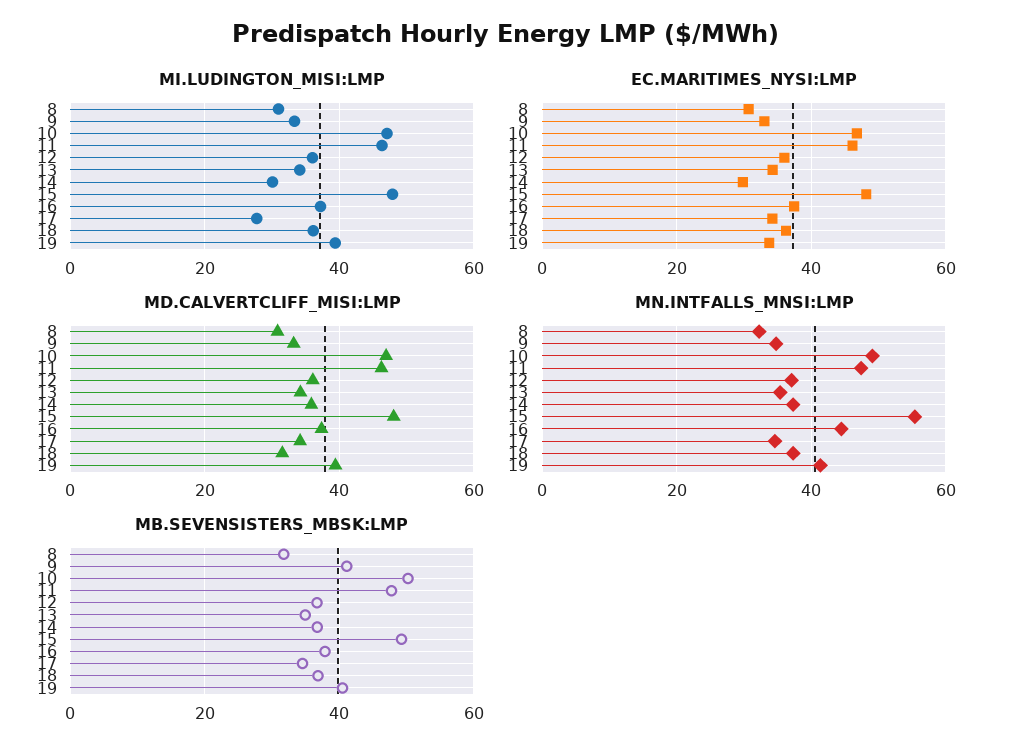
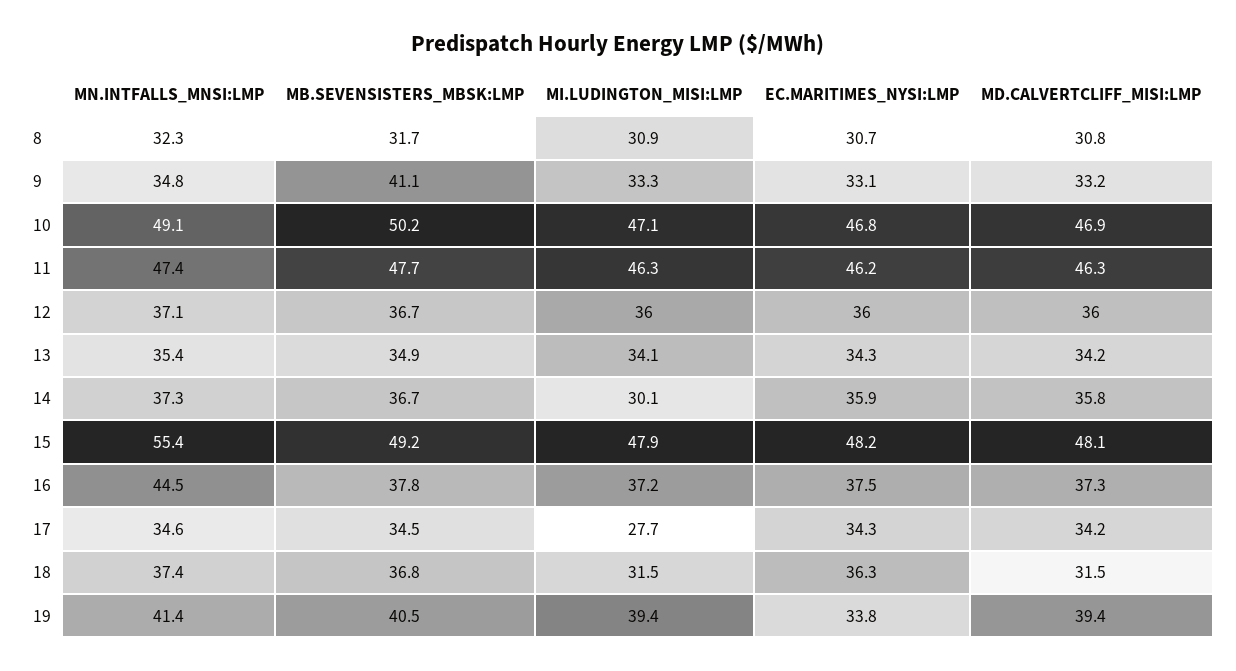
MI.LUDINGTON_MISI:LMP, 18: 36 -> 31.5
EC.MARITIMES_NYSI:LMP, 14: 30 -> 35.9

